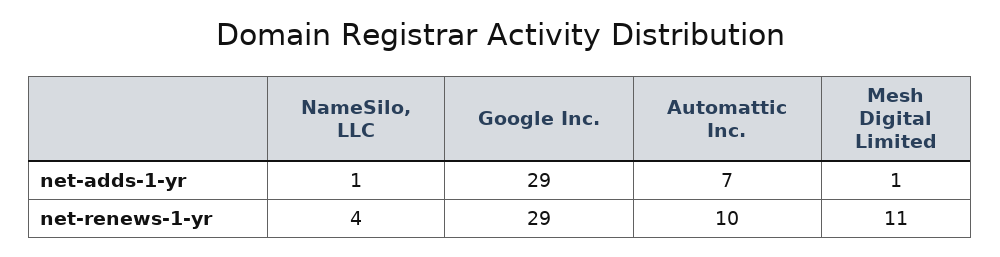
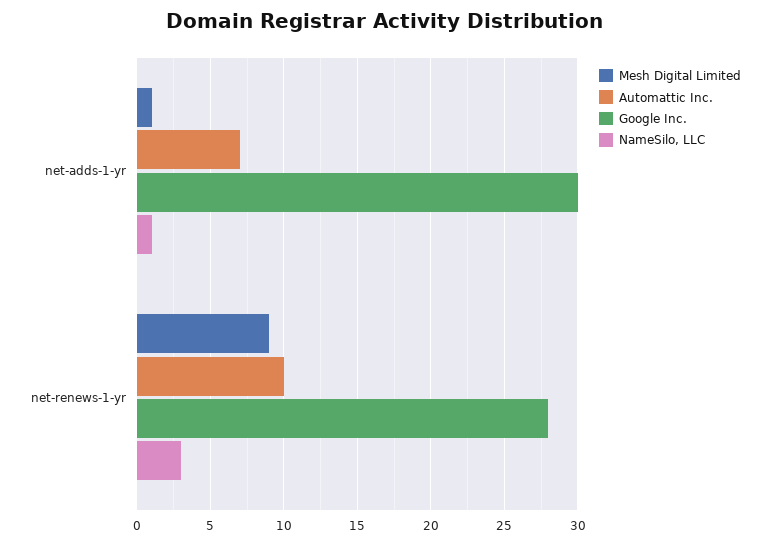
Google Inc., net-adds-1-yr: 29 -> 30
NameSilo, LLC, net-renews-1-yr: 4 -> 3
Google Inc., net-renews-1-yr: 29 -> 28
Mesh Digital Limited, net-renews-1-yr: 11 -> 9

